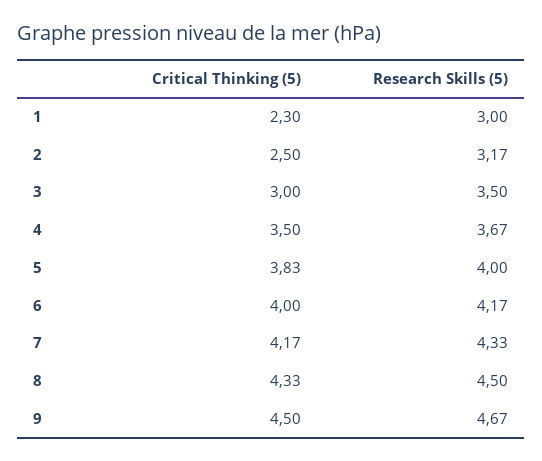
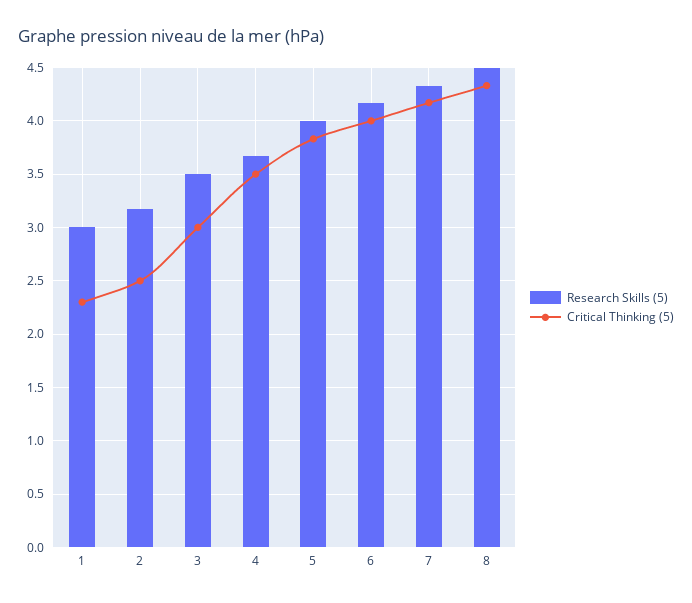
Critical Thinking (5), 9: 4.5 -> none
Research Skills (5), 9: 4.67 -> none

